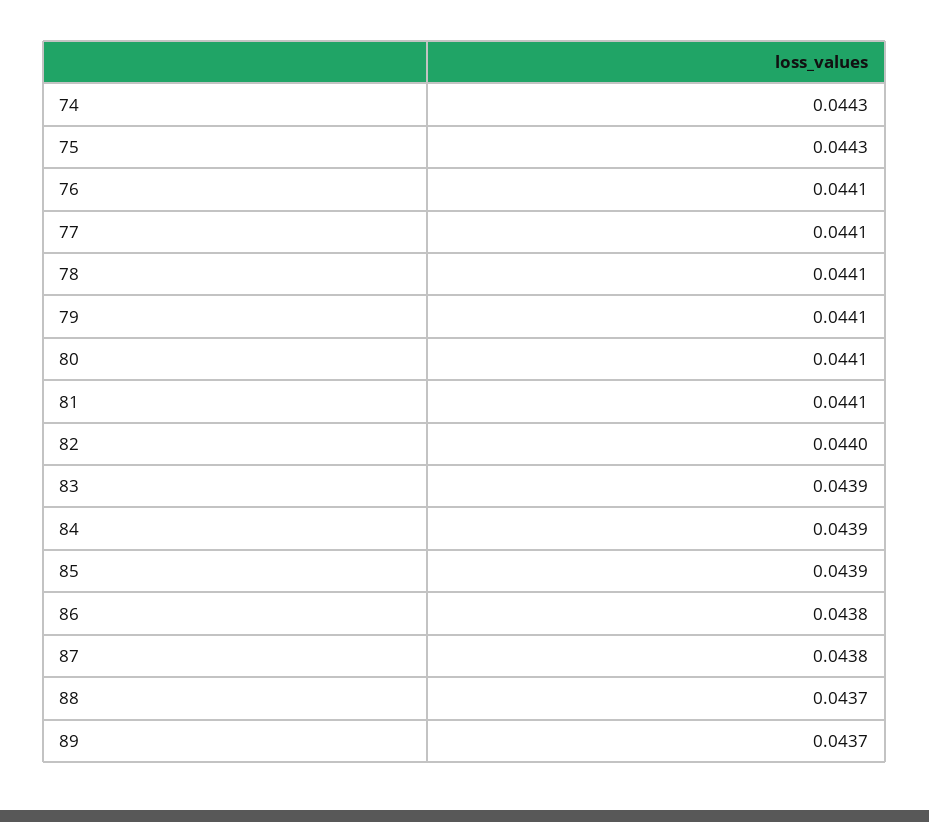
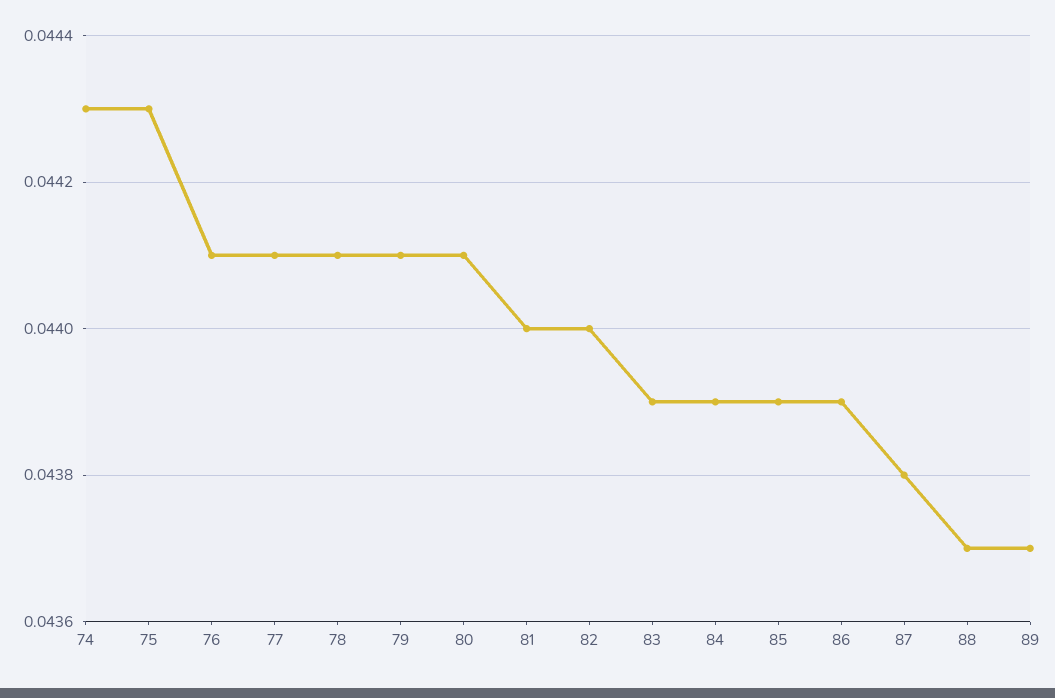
81: 0.0441 -> 0.044
86: 0.0438 -> 0.0439

